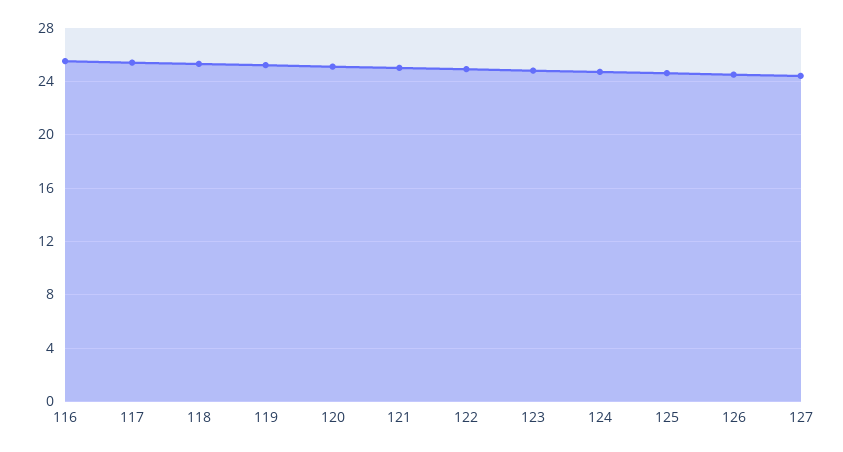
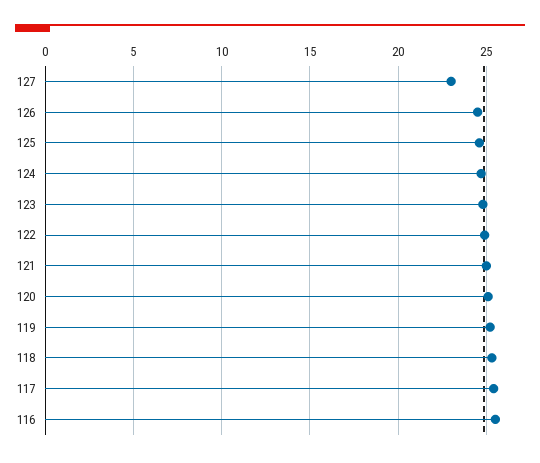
127: 24.5 -> 23

